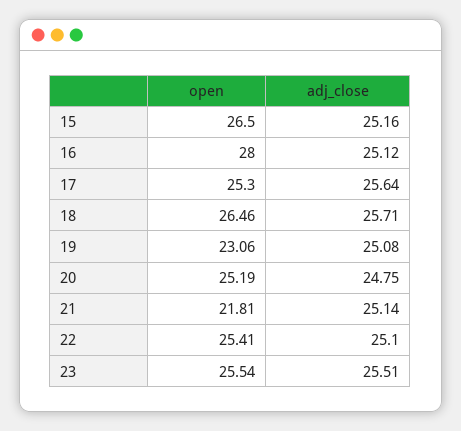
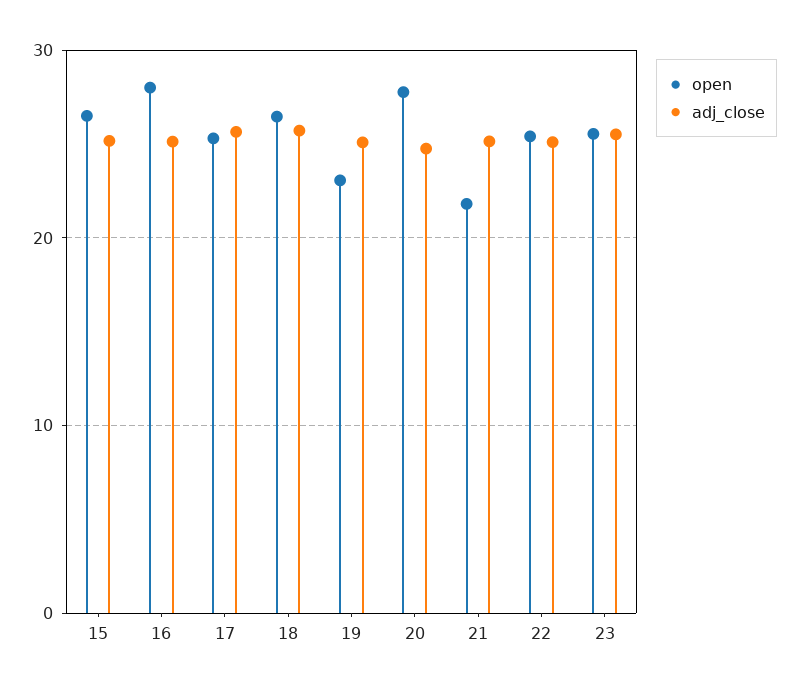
open, 20: 25.19 -> 28

